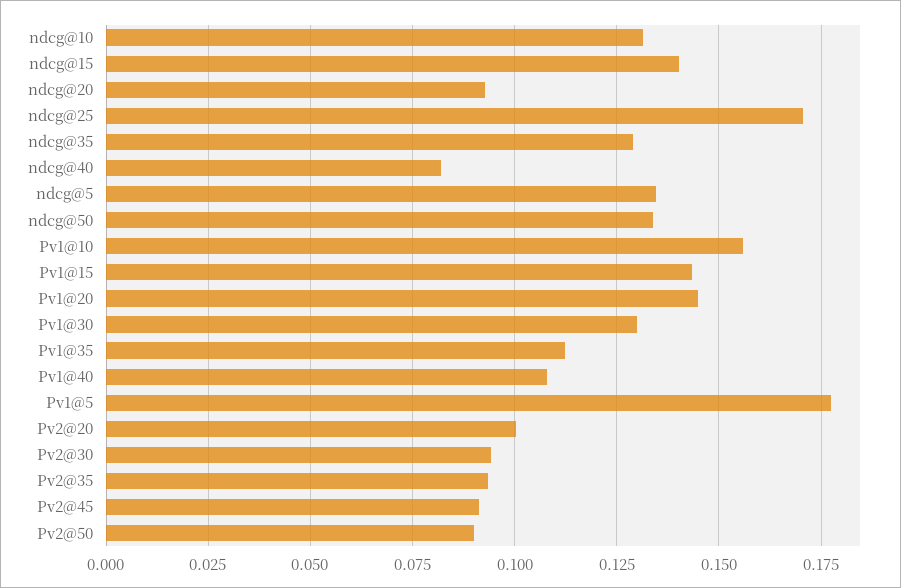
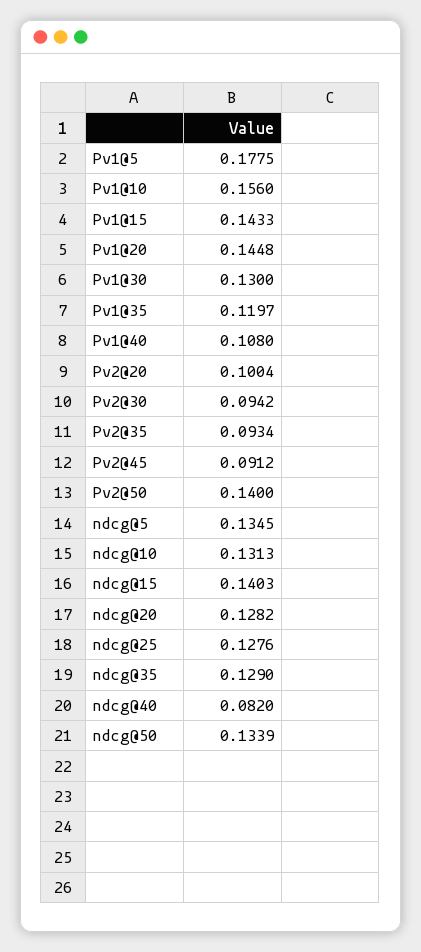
ndcg@20: 0.0925 -> 0.1282
ndcg@25: 0.17 -> 0.1276
Pv1@35: 0.1125 -> 0.1197
Pv2@50: 0.09 -> 0.14

